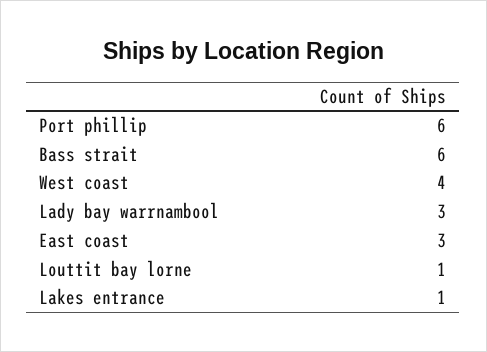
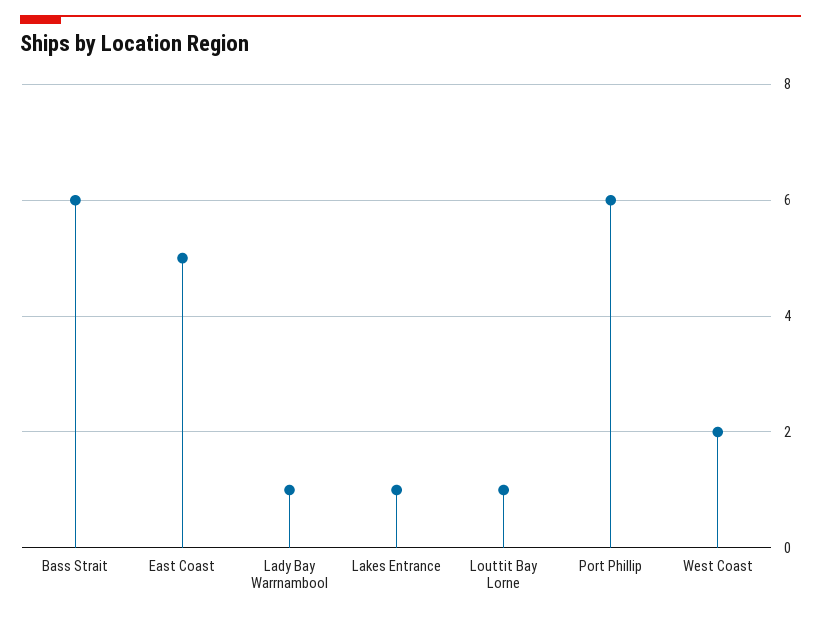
West coast: 4 -> 2
Lady bay warrnambool: 3 -> 1
East coast: 3 -> 5

